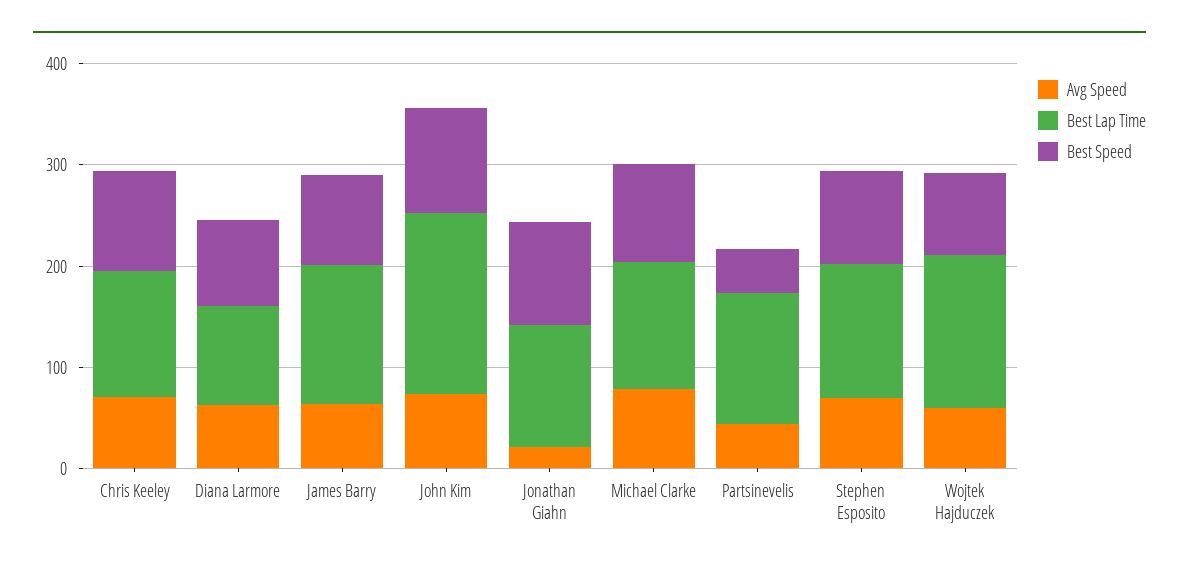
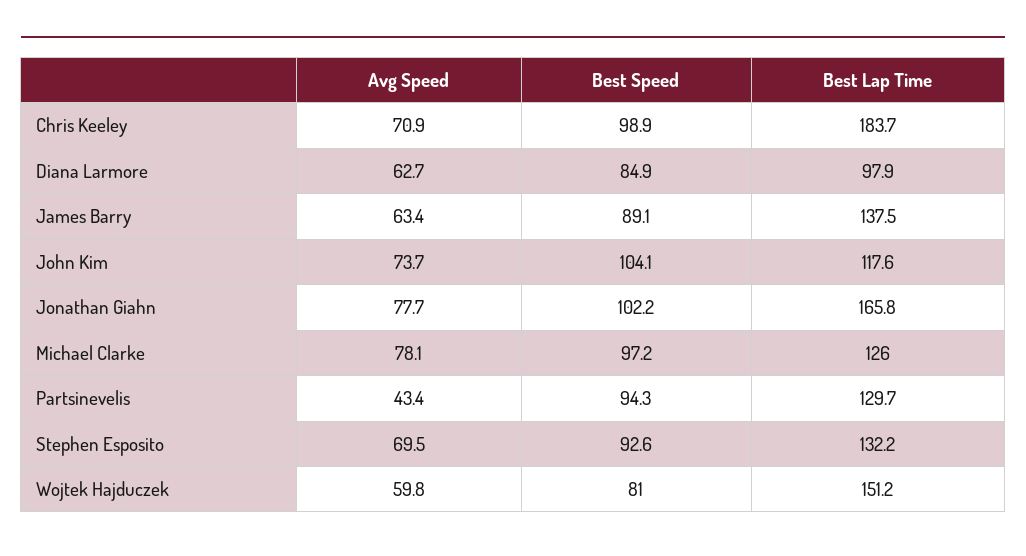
Best Lap Time, Chris Keeley: 120 -> 183.7
Best Lap Time, John Kim: 180 -> 117.6
Avg Speed, Jonathan Giahn: 20 -> 77.7
Best Lap Time, Jonathan Giahn: 120 -> 165.8
Best Speed, Partsinevelis: 40 -> 94.3

